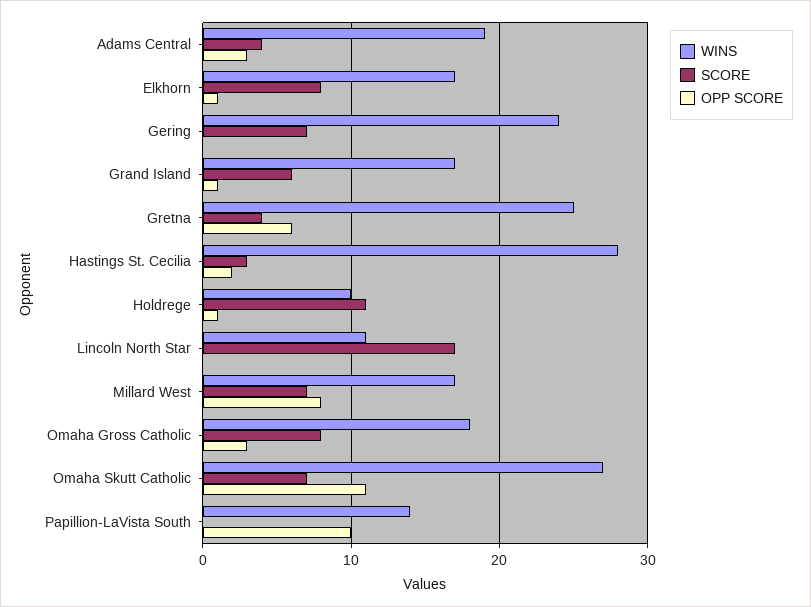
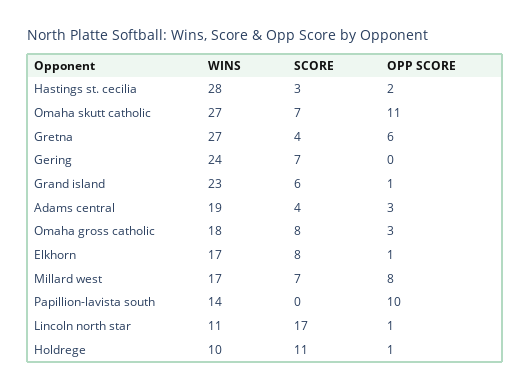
WINS, Grand Island: 17 -> 23
WINS, Gretna: 25 -> 27
OPP SCORE, Lincoln North Star: 0 -> 1

